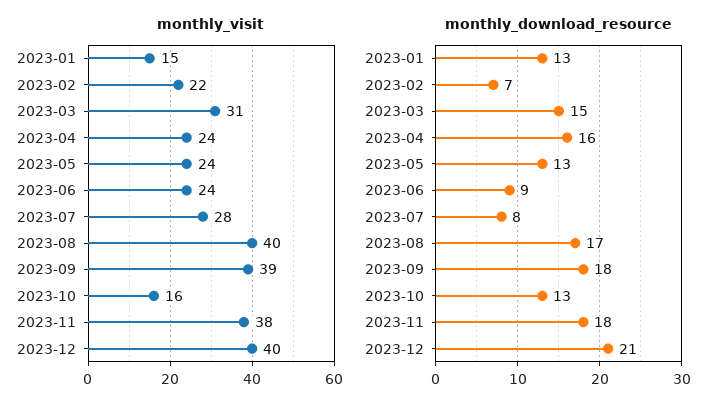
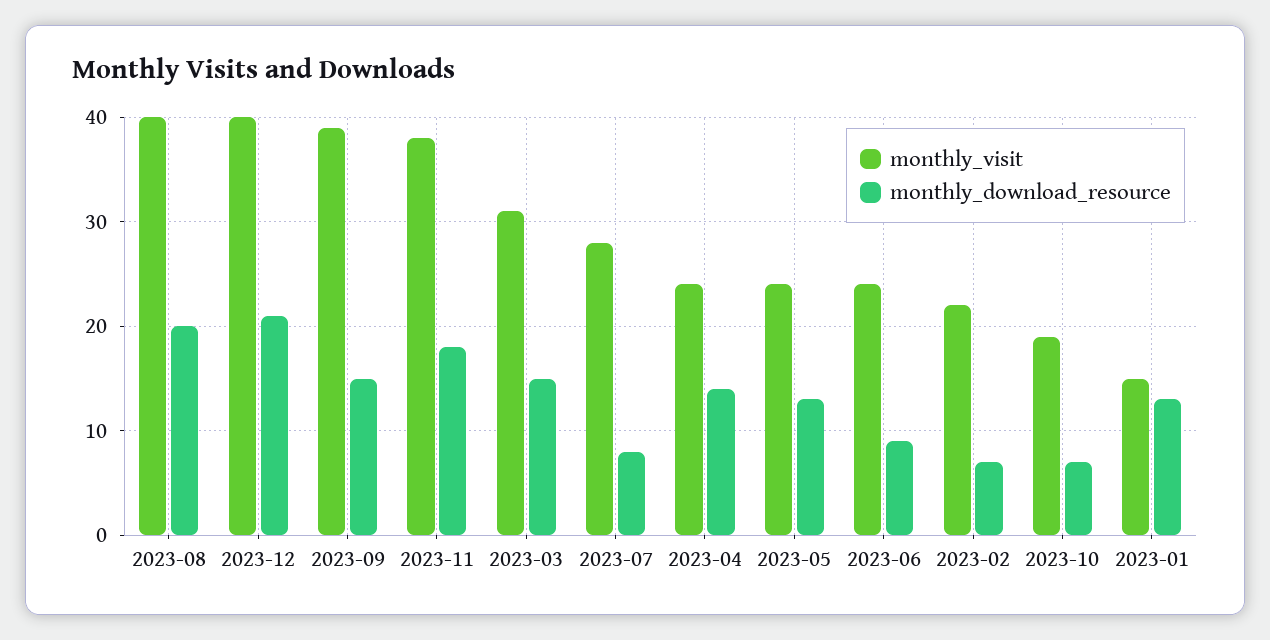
monthly_visit, 2023-10: 16 -> 19
monthly_download_resource, 2023-04: 16 -> 14
monthly_download_resource, 2023-08: 17 -> 20
monthly_download_resource, 2023-09: 18 -> 15
monthly_download_resource, 2023-10: 13 -> 7

